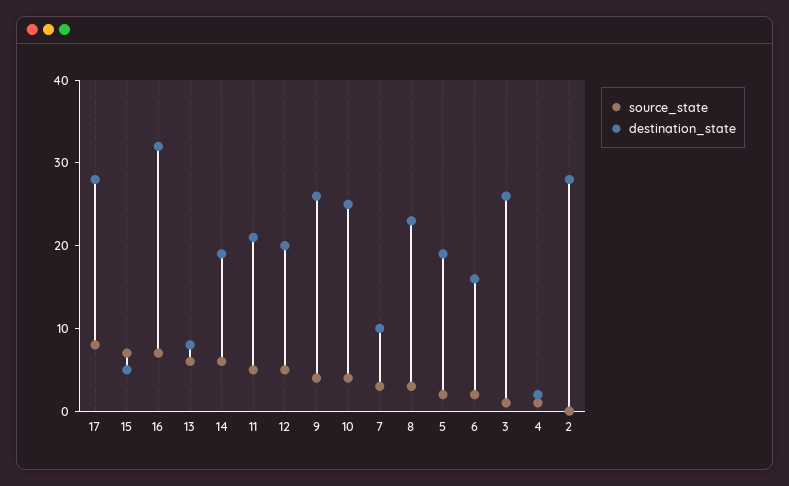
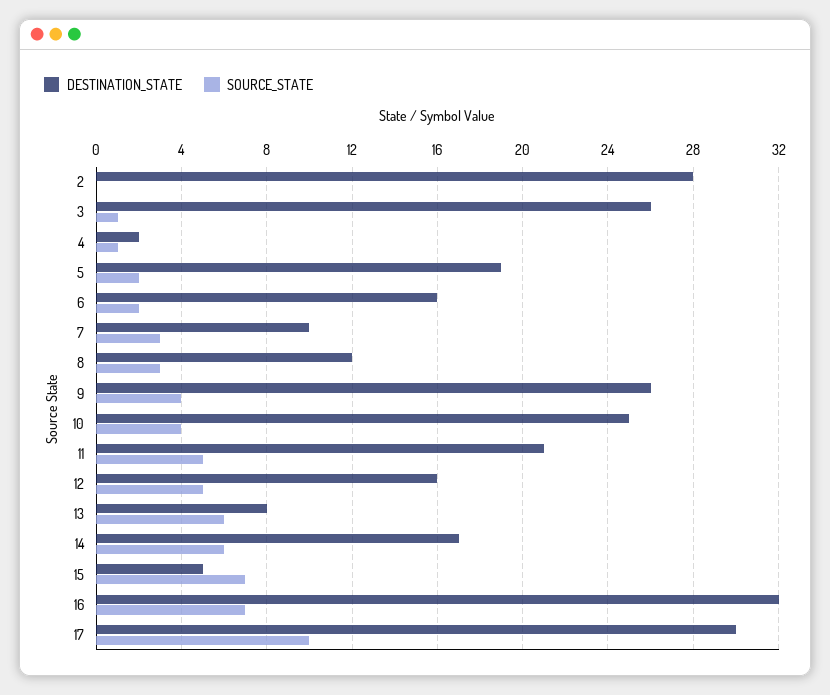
source_state, 17: 8 -> 10
destination_state, 17: 28 -> 30
destination_state, 14: 19 -> 17
destination_state, 12: 20 -> 16
destination_state, 8: 23 -> 12

